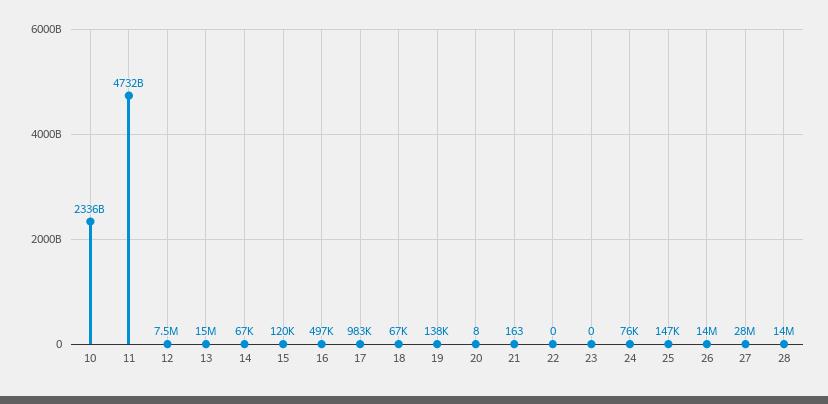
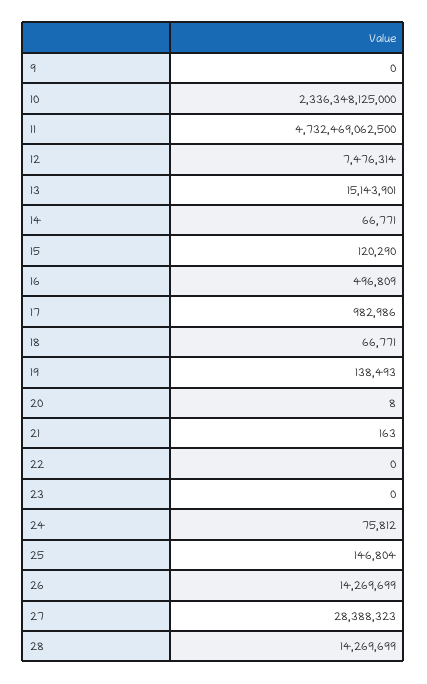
9: none -> 0

